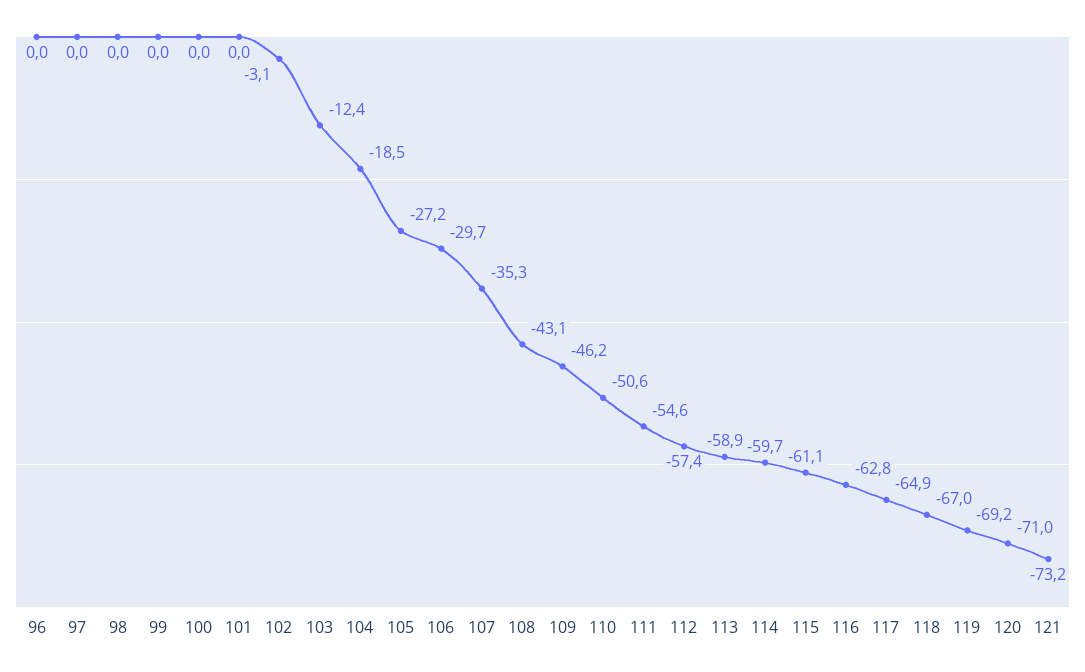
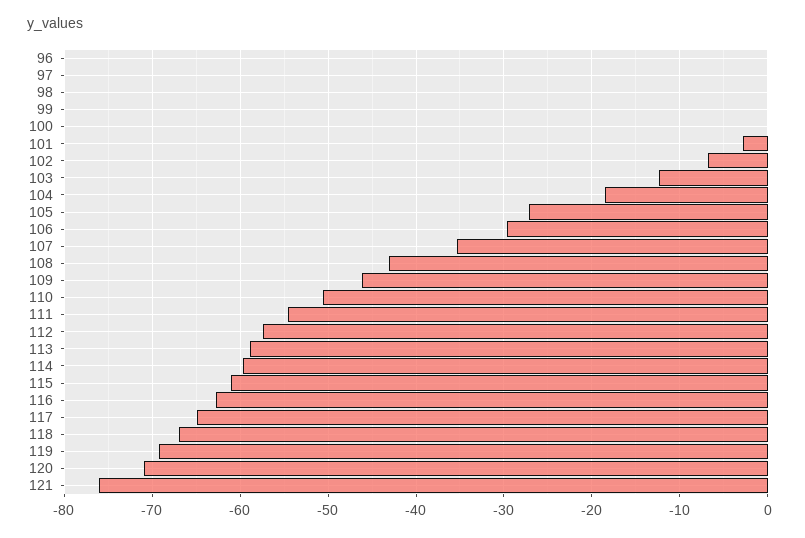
101: 0 -> -3
102: -3.1 -> -7
121: -73.2 -> -76

